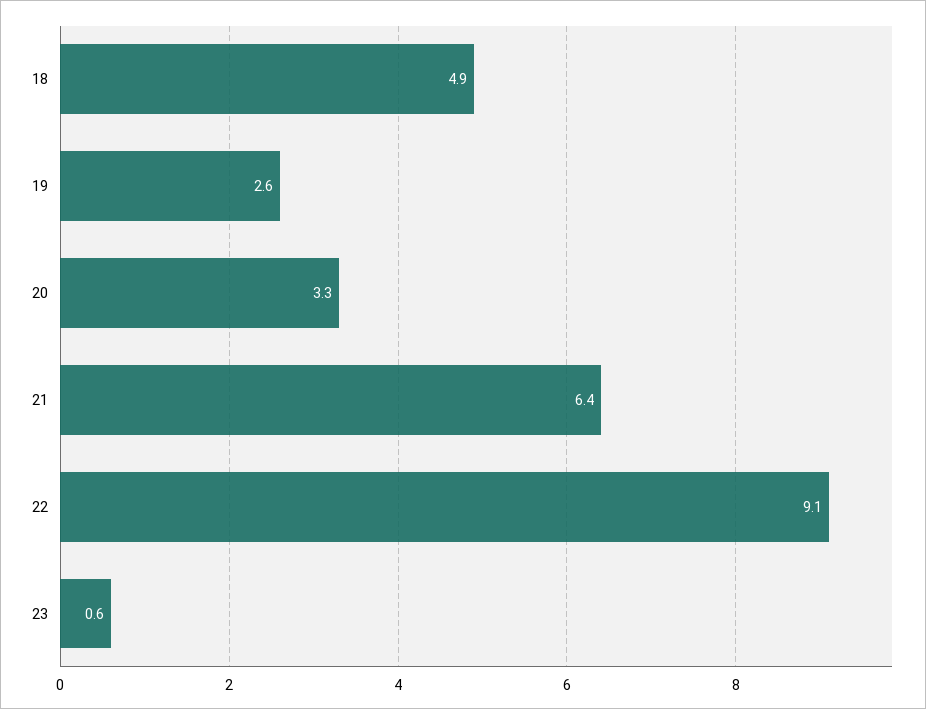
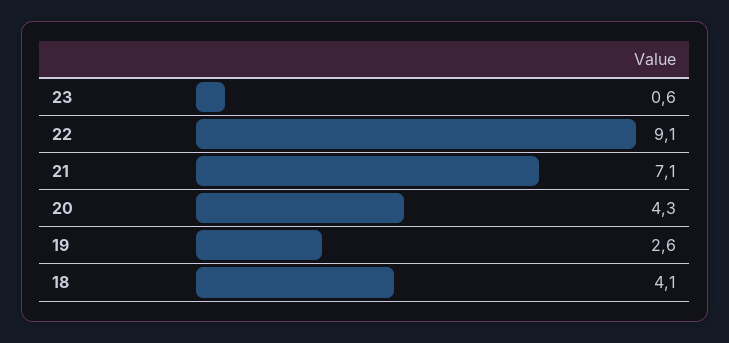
18: 4.9 -> 4.1
20: 3.3 -> 4.3
21: 6.4 -> 7.1

